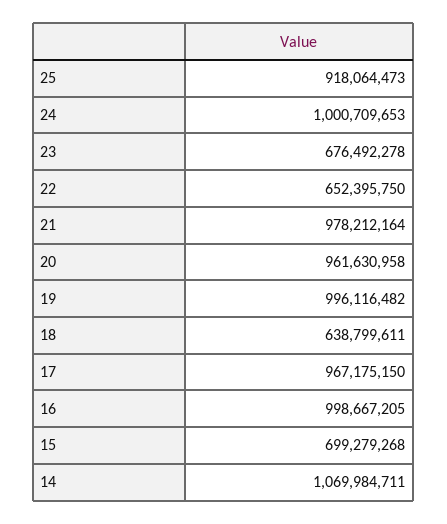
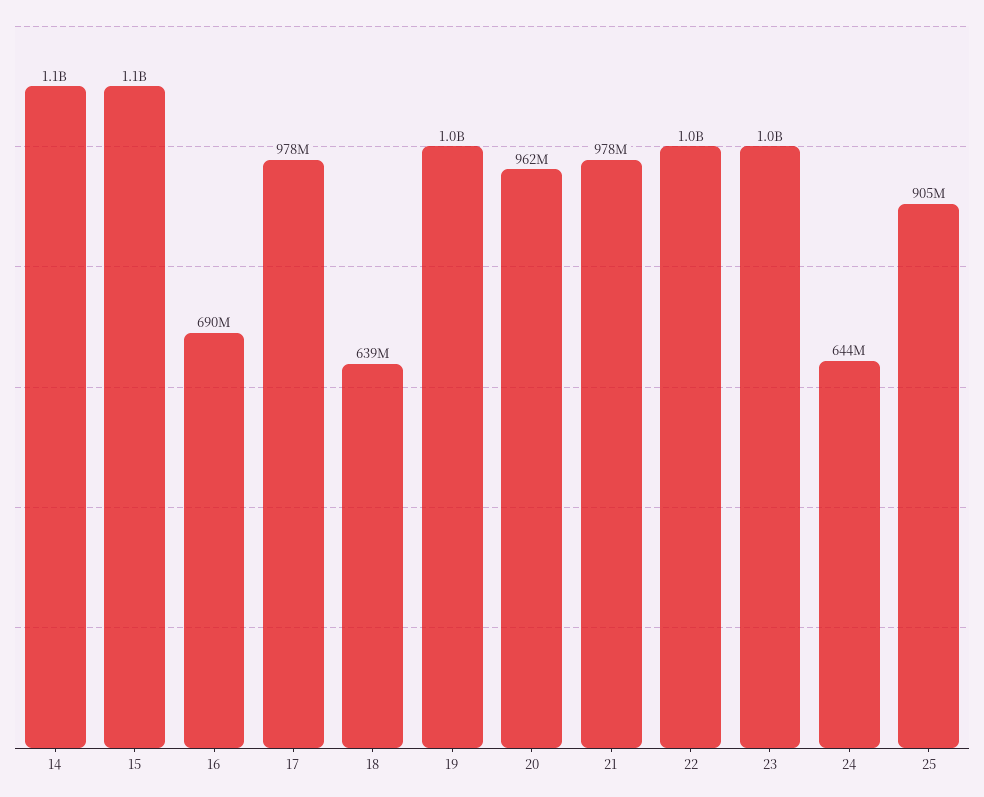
25: 918064473 -> 905000000
24: 1000709653 -> 644000000
23: 676492278 -> 1000000000
22: 652395750 -> 1000000000
17: 967175150 -> 978000000
16: 998667205 -> 690000000
15: 699279268 -> 1100000000

